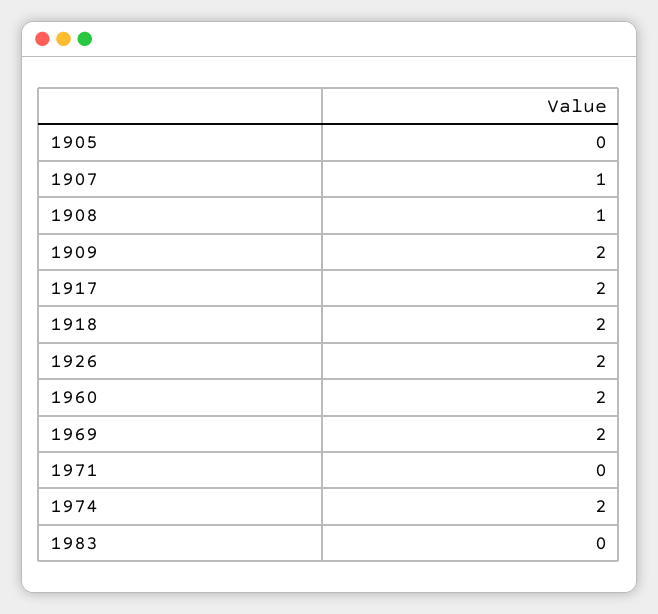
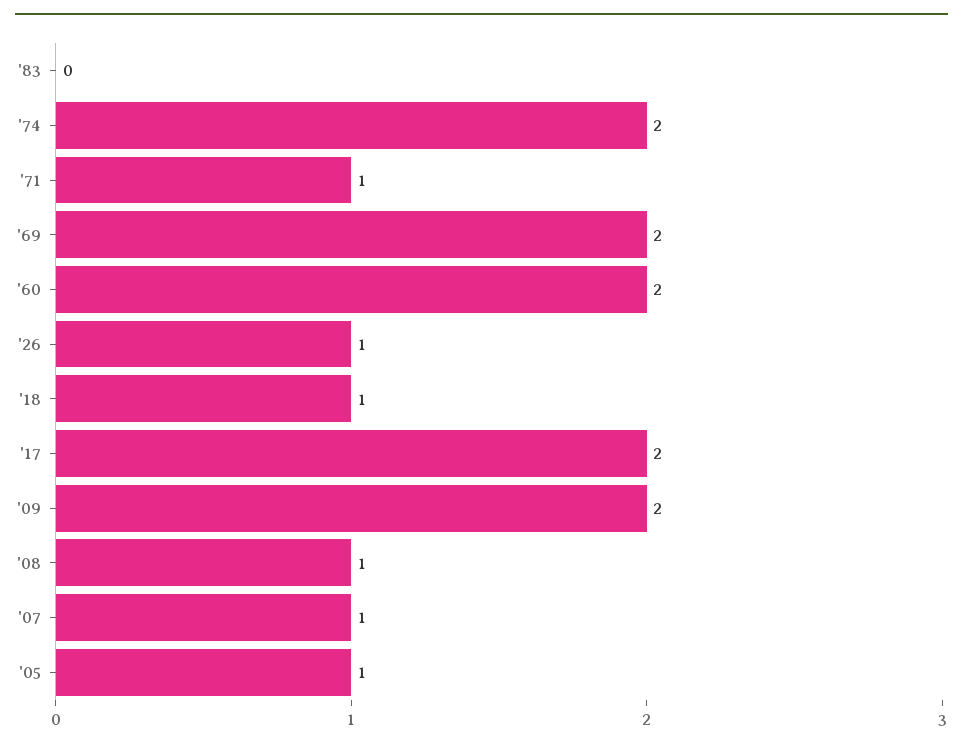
1905: 0 -> 1
1918: 2 -> 1
1926: 2 -> 1
1971: 0 -> 1

